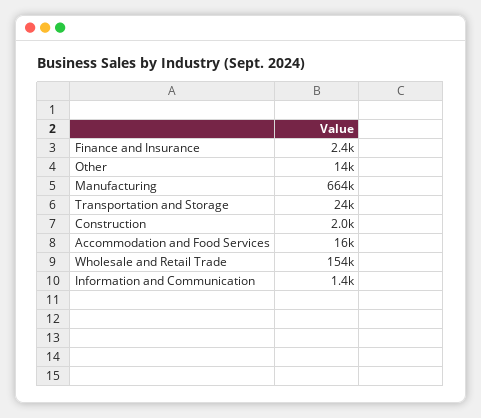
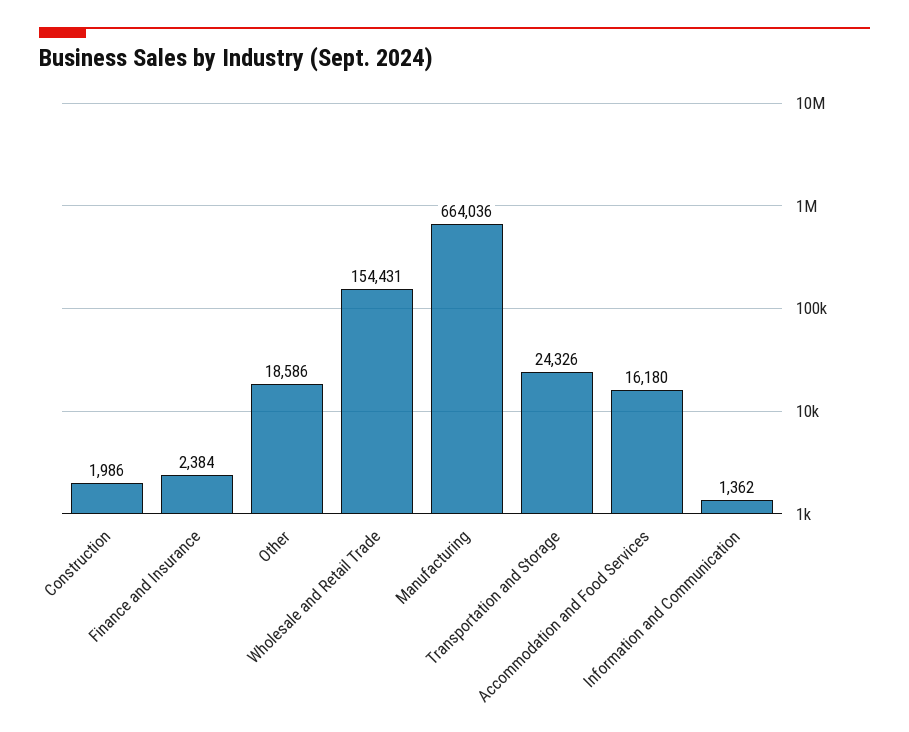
Other: 14000 -> 18586

